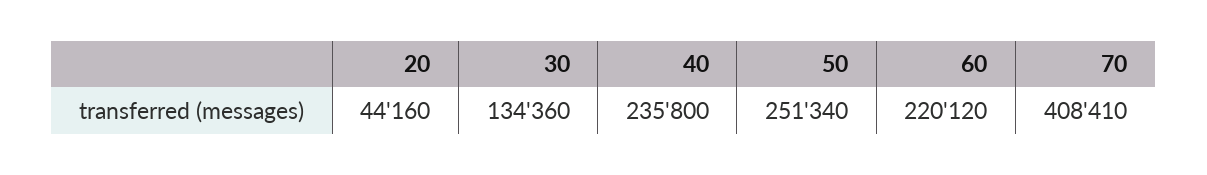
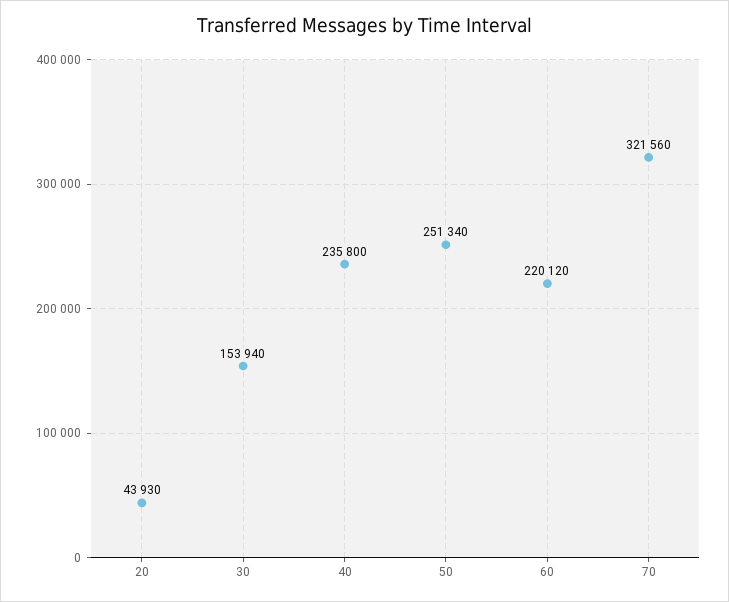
20: 44160 -> 43930
30: 134360 -> 153940
70: 408410 -> 321560

